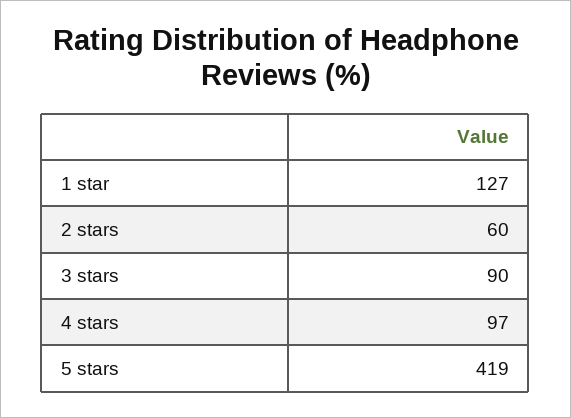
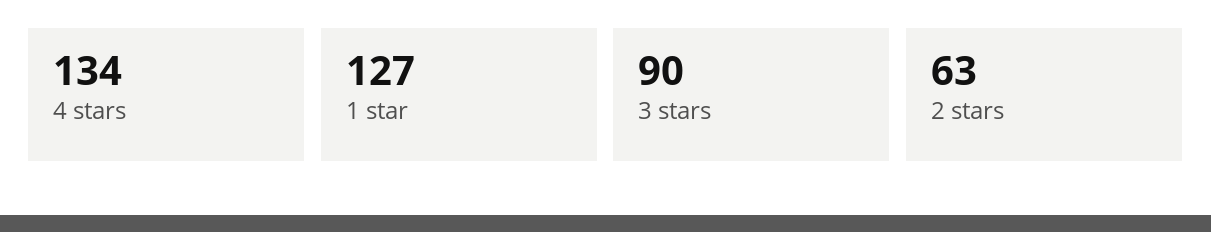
2 stars: 60 -> 63
4 stars: 97 -> 134
5 stars: 419 -> none

